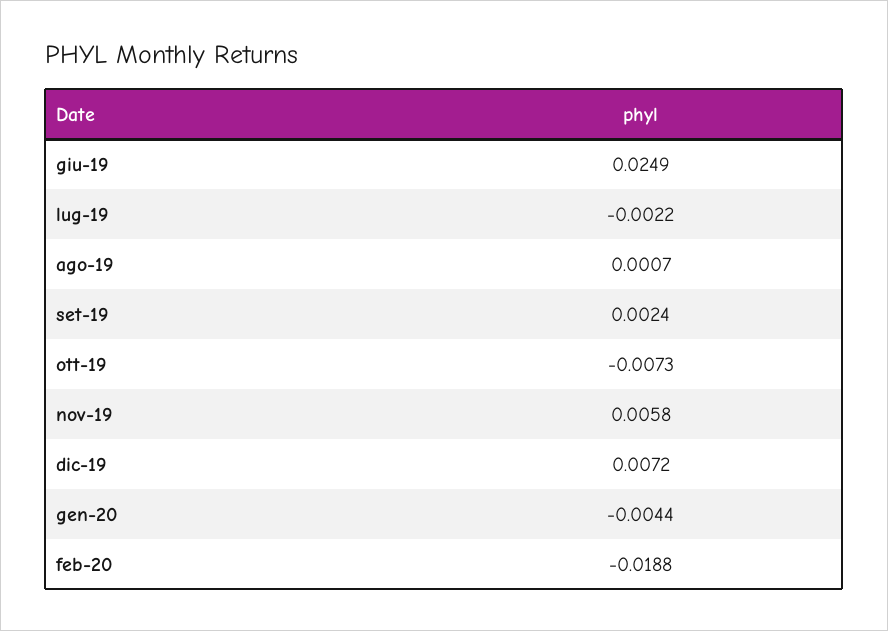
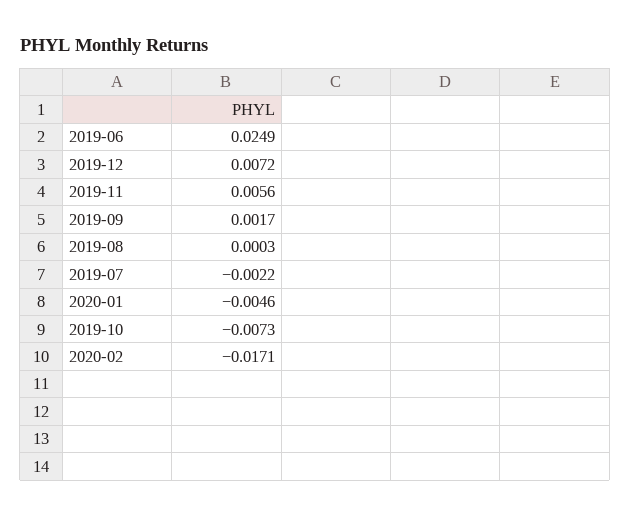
ago-19: 0.0007 -> 0.0003
set-19: 0.0024 -> 0.0017
nov-19: 0.0058 -> 0.0056
gen-20: -0.0044 -> -0.0046
feb-20: -0.0188 -> -0.0171

